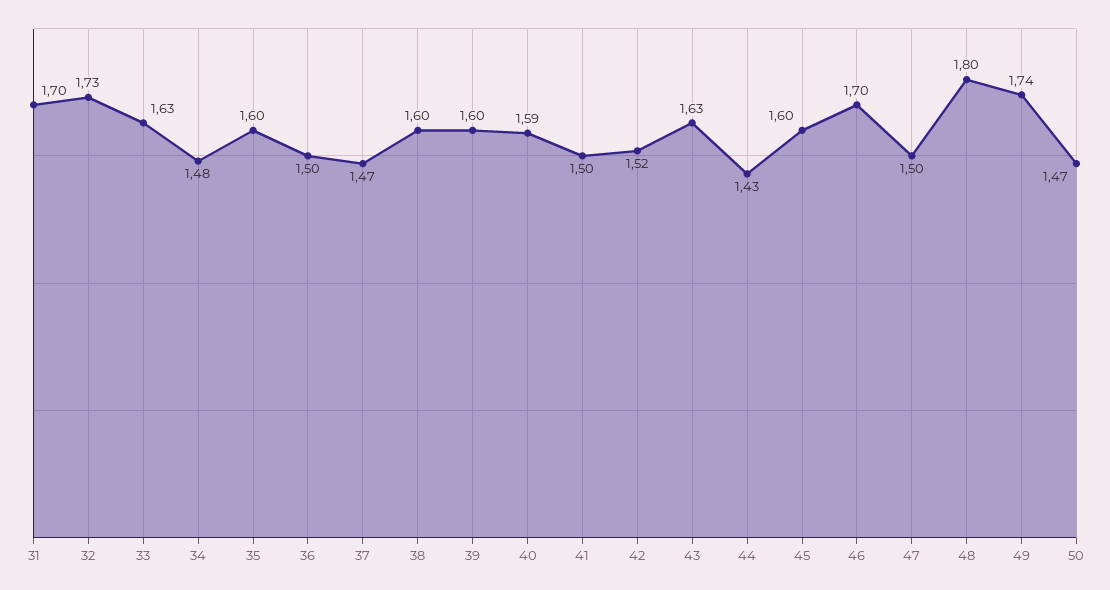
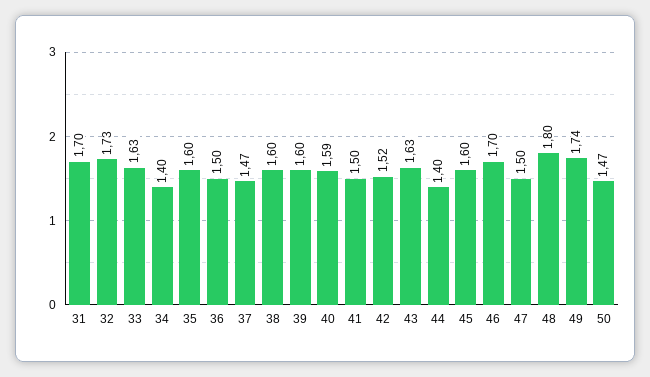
34: 1.48 -> 1.4
44: 1.43 -> 1.4

